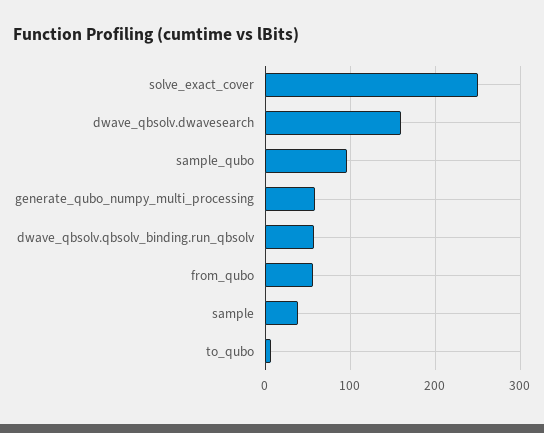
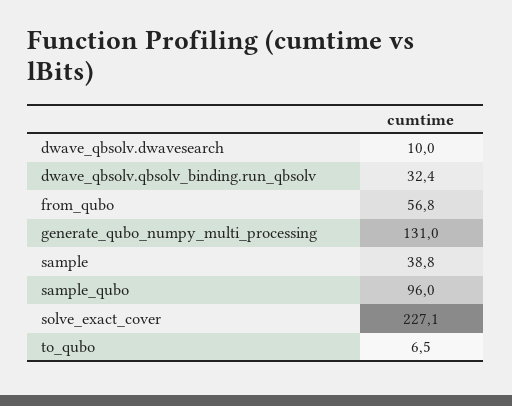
solve_exact_cover: 250 -> 227.1
dwave_qbsolv.dwavesearch: 160 -> 10
generate_qubo_numpy_multi_processing: 60 -> 131
dwave_qbsolv.qbsolv_binding.run_qbsolv: 60 -> 32.4

